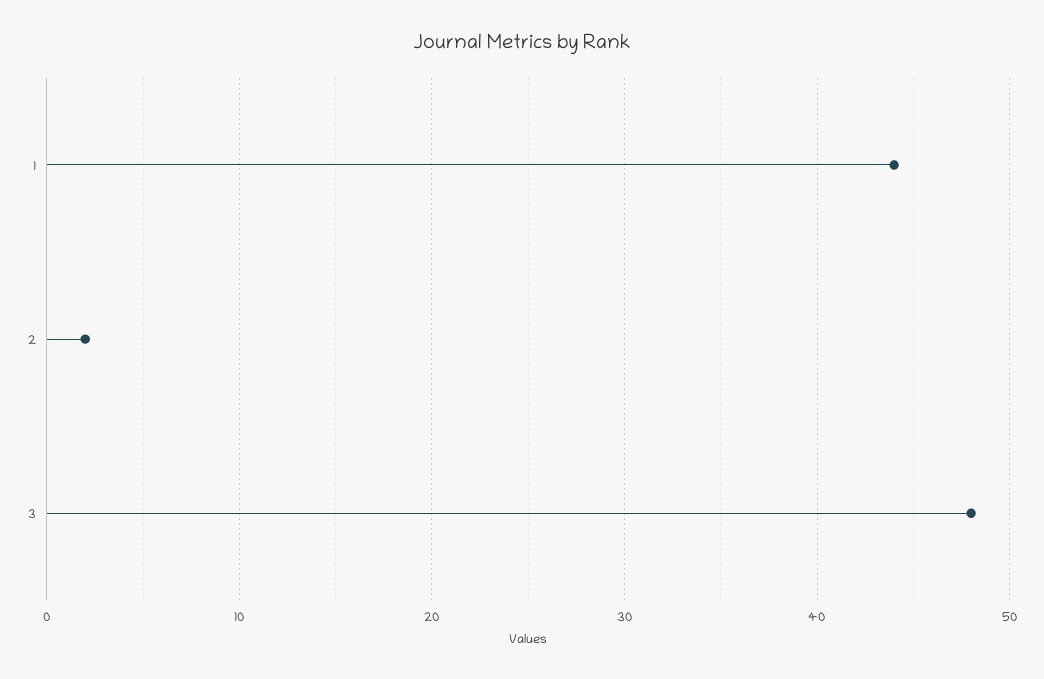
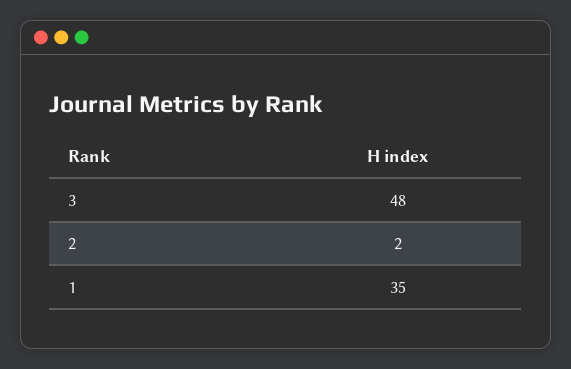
1: 44 -> 35

